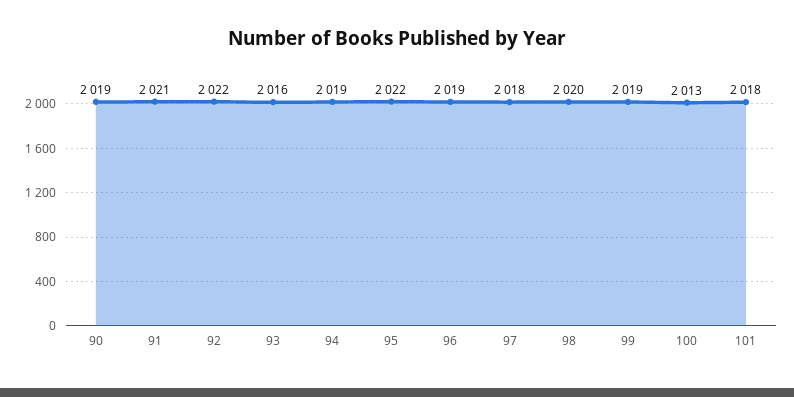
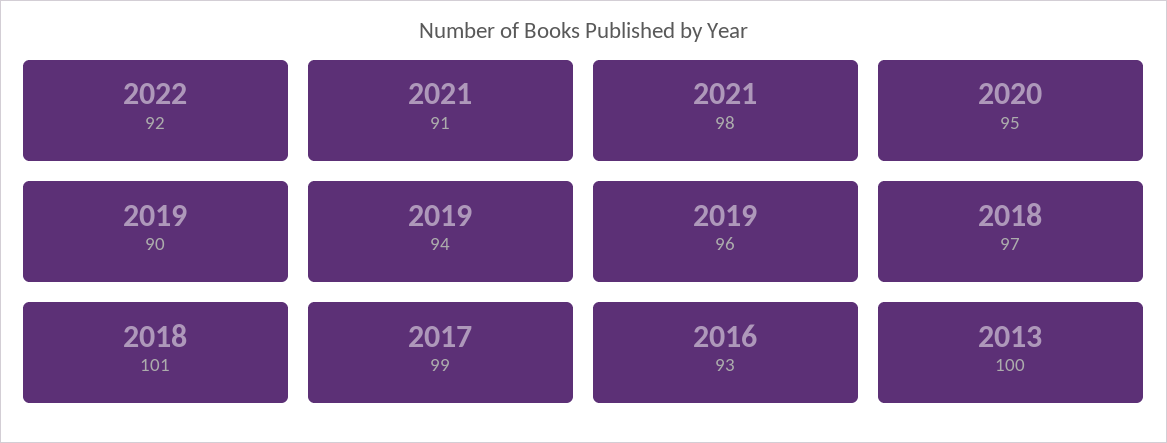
95: 2022 -> 2020
98: 2020 -> 2021
99: 2019 -> 2017

